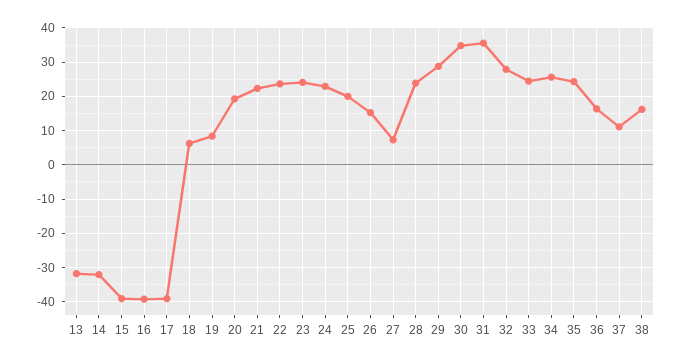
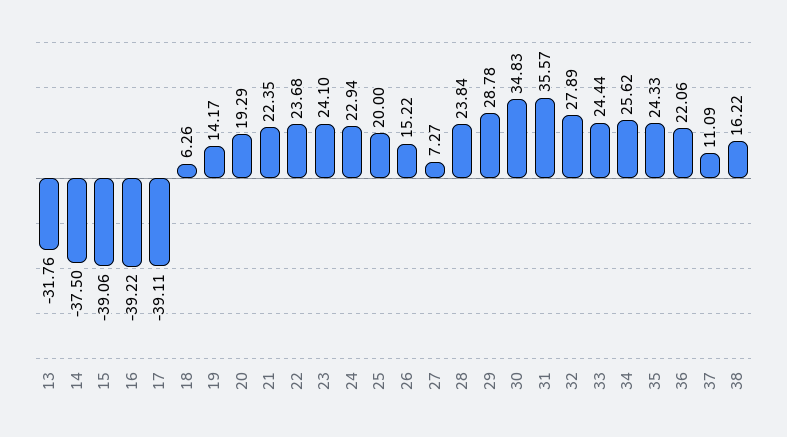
14: -32 -> -37.5
19: 8 -> 14.17
36: 16 -> 22.06

